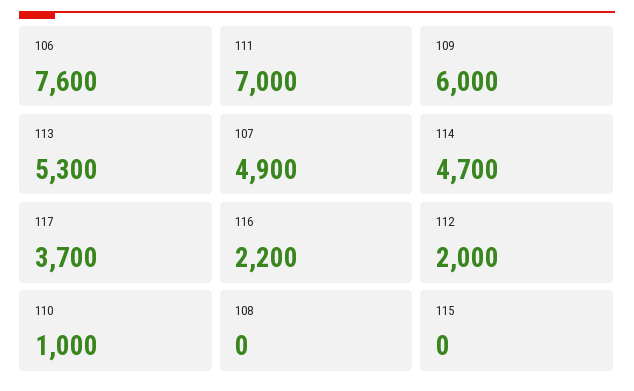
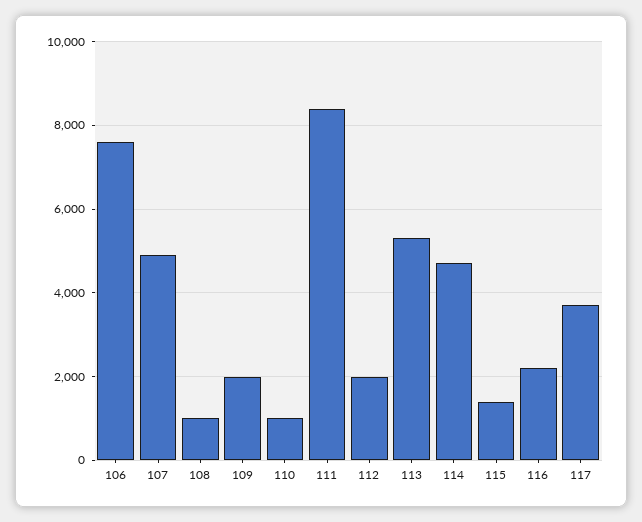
111: 7000 -> 8400
109: 6000 -> 2000
108: 0 -> 1000
115: 0 -> 1400

